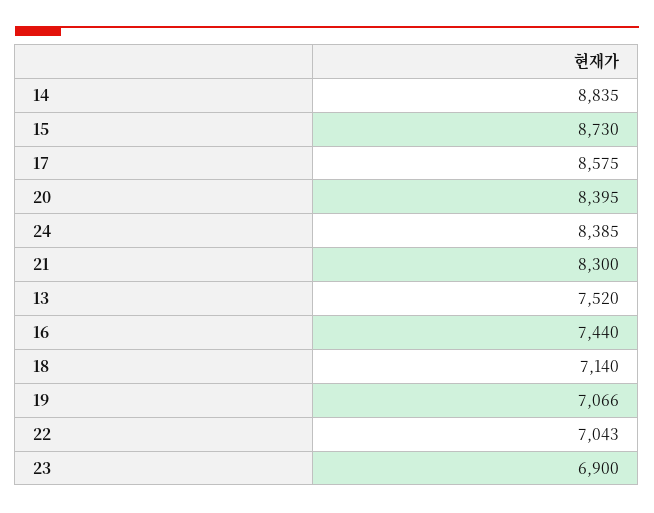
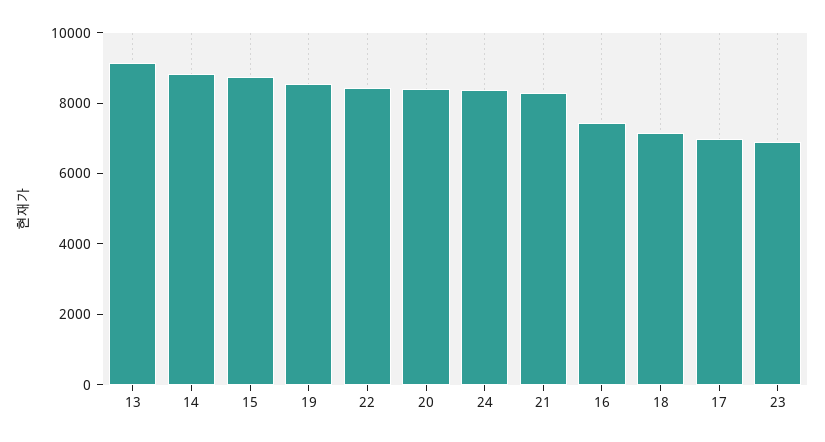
17: 8575 -> 7000
13: 7520 -> 9000
19: 7066 -> 8500
22: 7043 -> 8500

